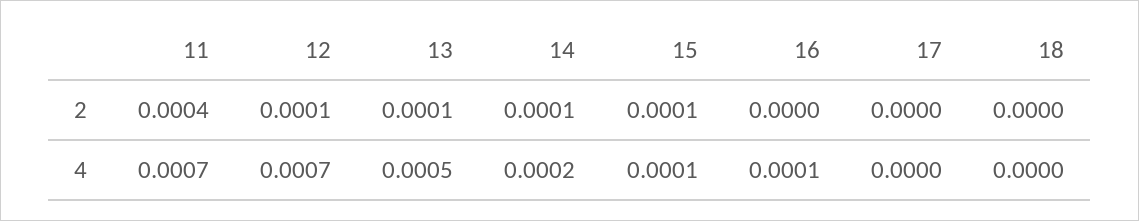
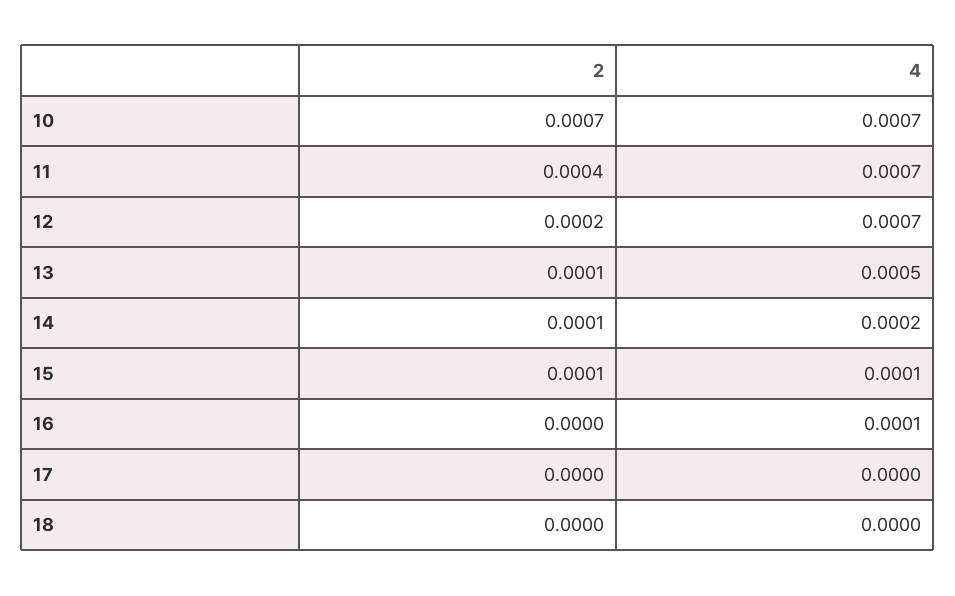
12, 2: 0.0001 -> 0.0002
10, 2: none -> 0.0007
10, 4: none -> 0.0007

